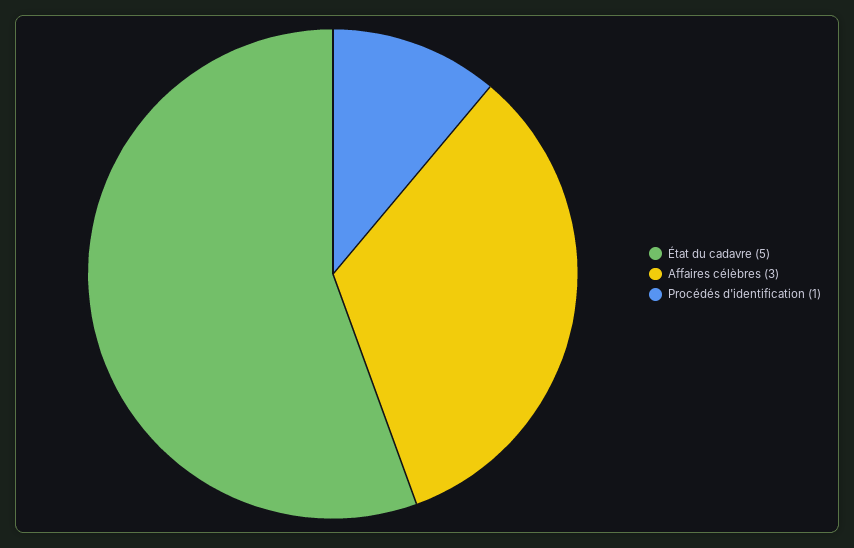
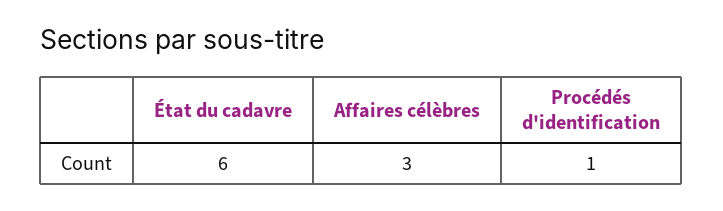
État du cadavre: 5 -> 6

